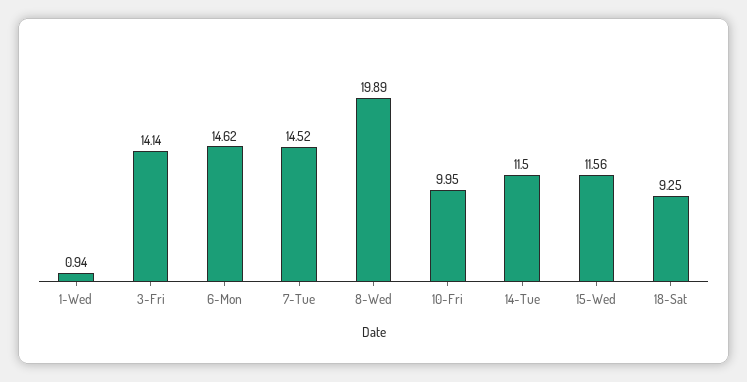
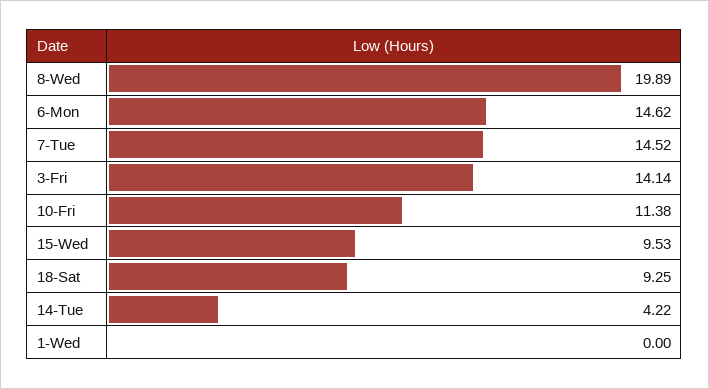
1-Wed: 0.94 -> 0
10-Fri: 9.95 -> 11.38
14-Tue: 11.5 -> 4.22
15-Wed: 11.56 -> 9.53

